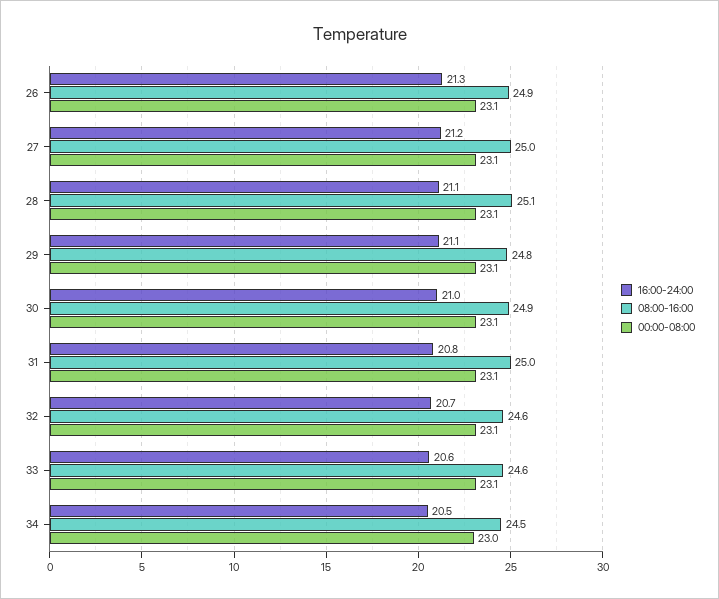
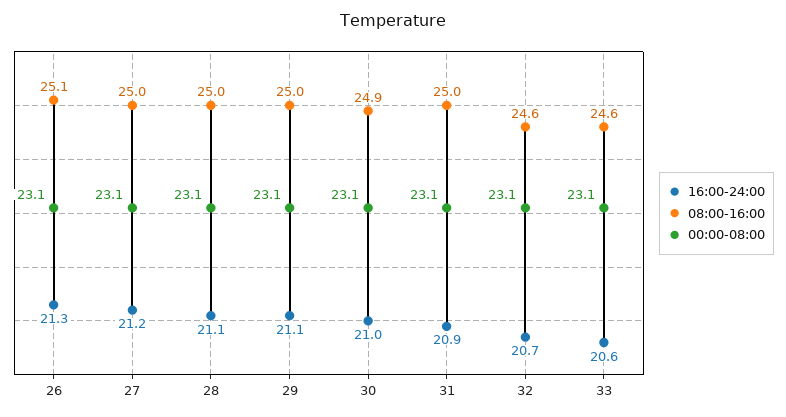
08:00-16:00, 26: 24.9 -> 25.1
08:00-16:00, 28: 25.1 -> 25
08:00-16:00, 29: 24.8 -> 25
16:00-24:00, 31: 20.8 -> 20.9
16:00-24:00, 34: 20.5 -> none
08:00-16:00, 34: 24.5 -> none
00:00-08:00, 34: 23 -> none

